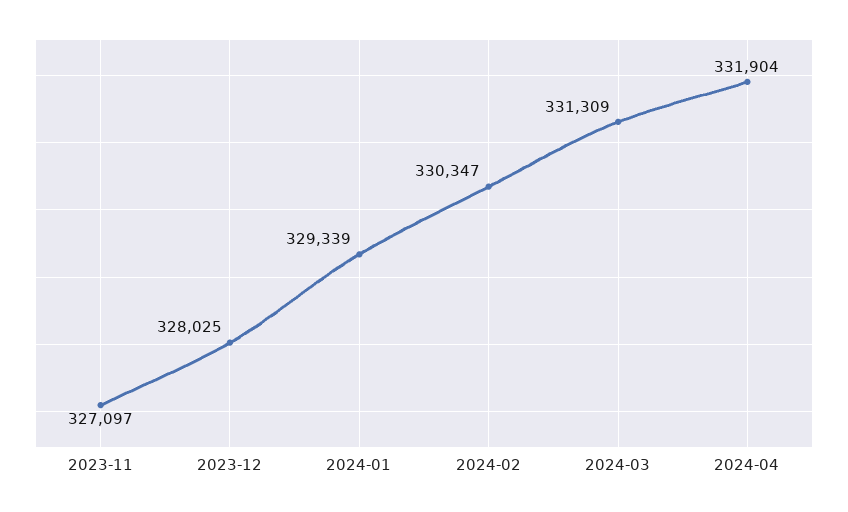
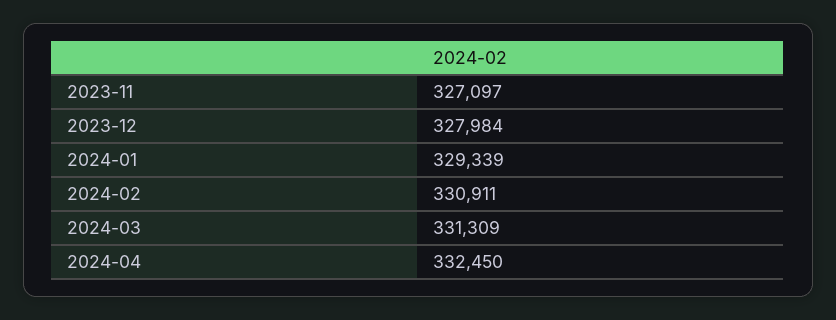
2023-12: 328025 -> 327984
2024-02: 330347 -> 330911
2024-04: 331904 -> 332450

